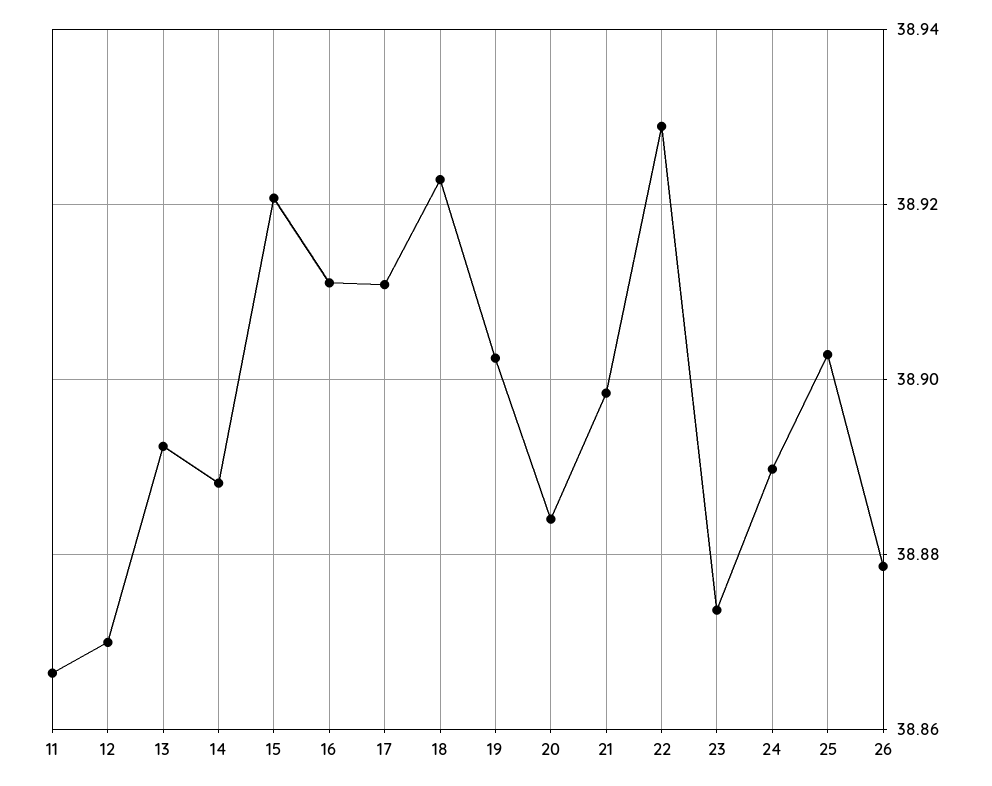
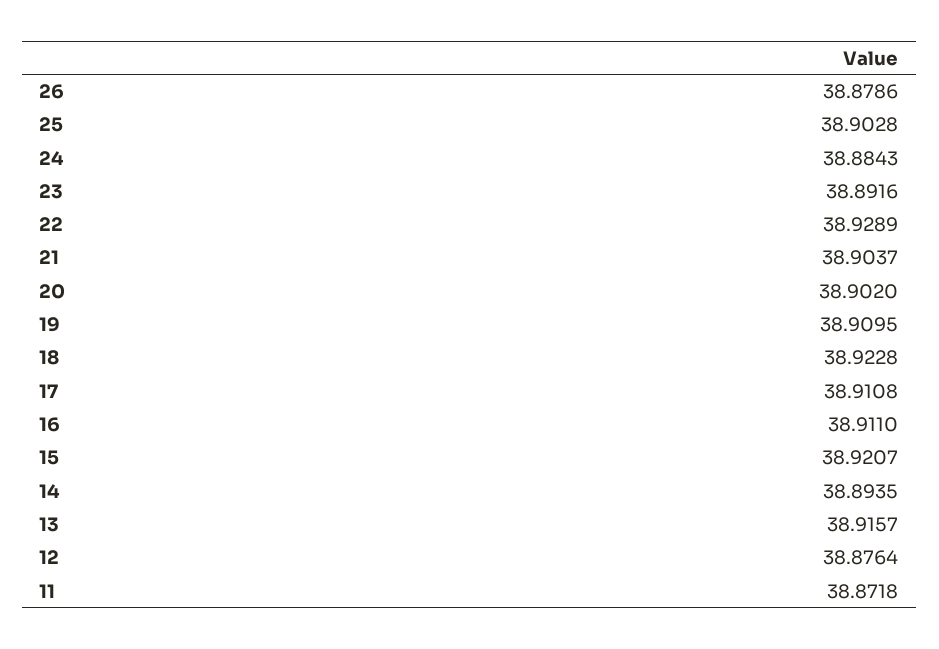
11: 38.866 -> 38.8718
12: 38.87 -> 38.8764
13: 38.892 -> 38.9157
14: 38.888 -> 38.8935
19: 38.902 -> 38.9095
20: 38.884 -> 38.902
21: 38.898 -> 38.9037
23: 38.874 -> 38.8916
24: 38.89 -> 38.8843

